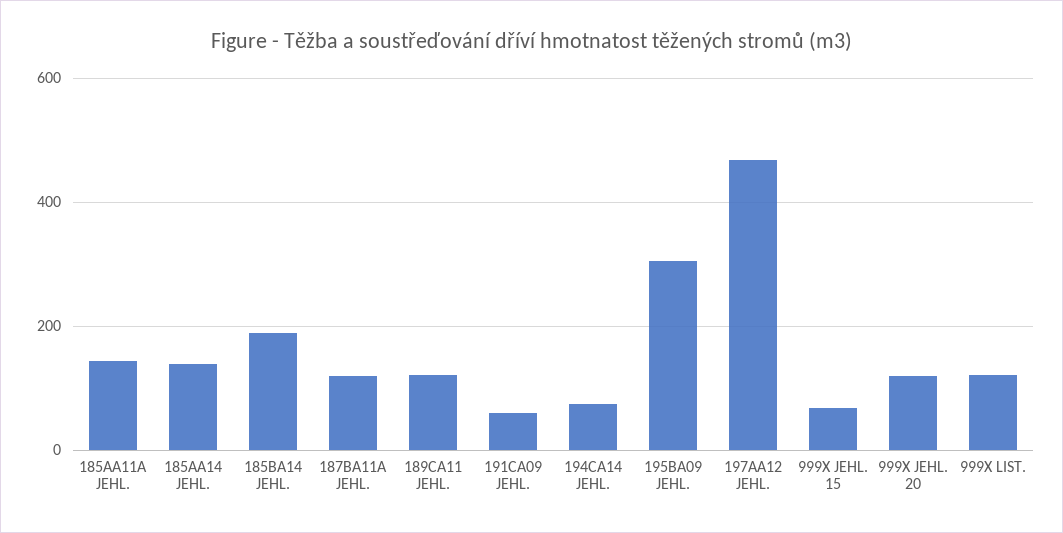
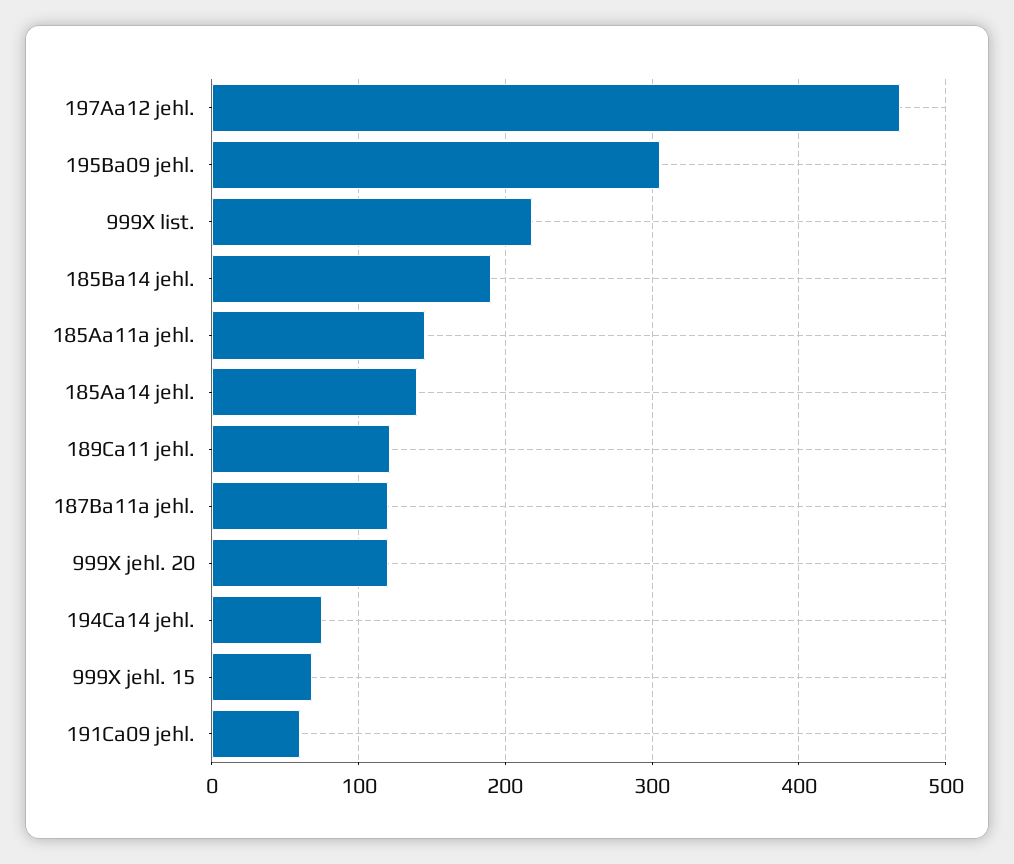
999X LIST.: 120 -> 220

